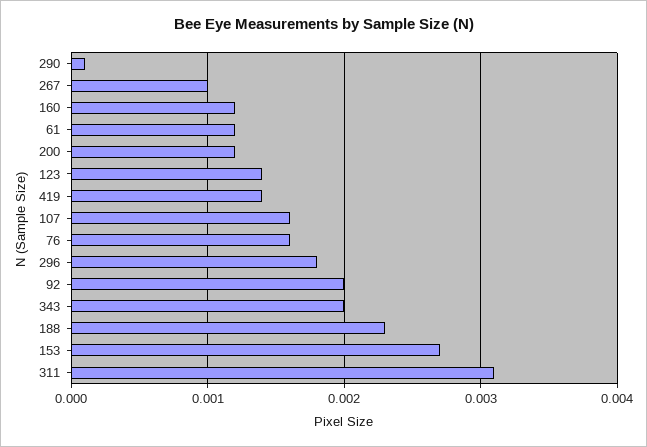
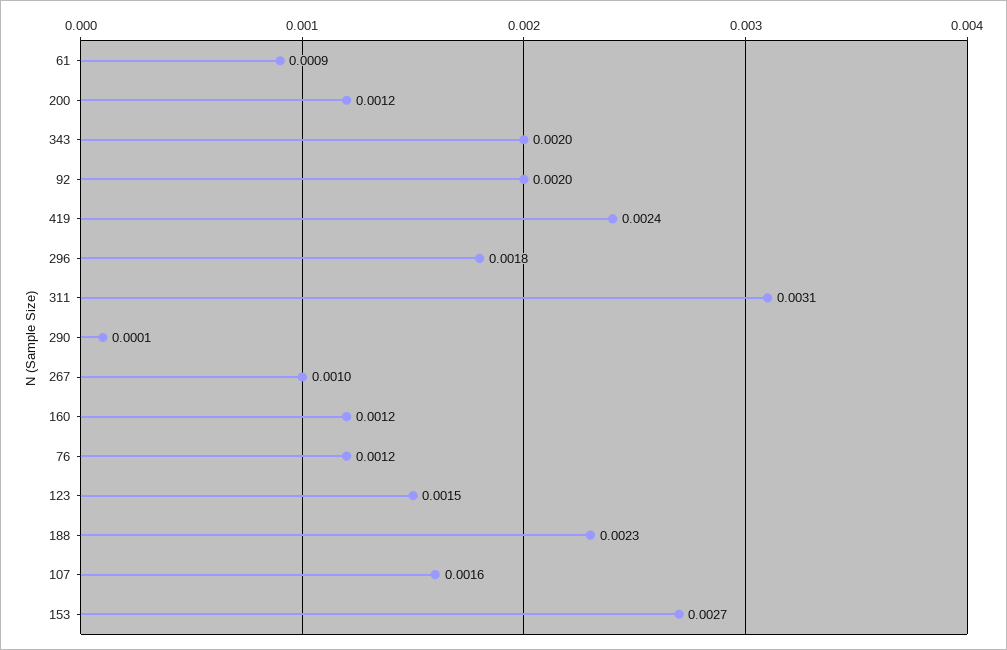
61: 0.0012 -> 0.0009
123: 0.0014 -> 0.0015
419: 0.0014 -> 0.0024
76: 0.0016 -> 0.0012

